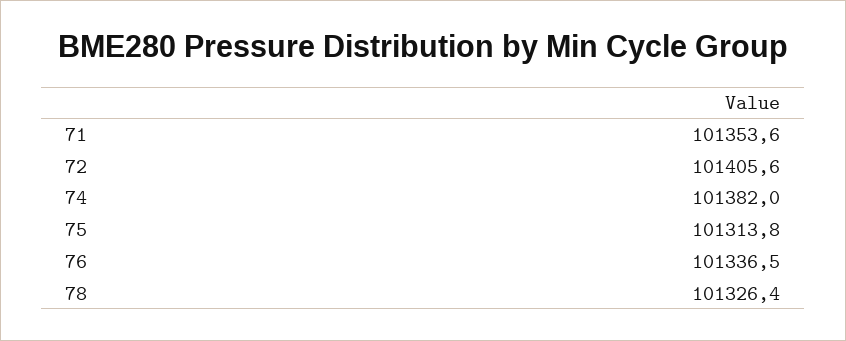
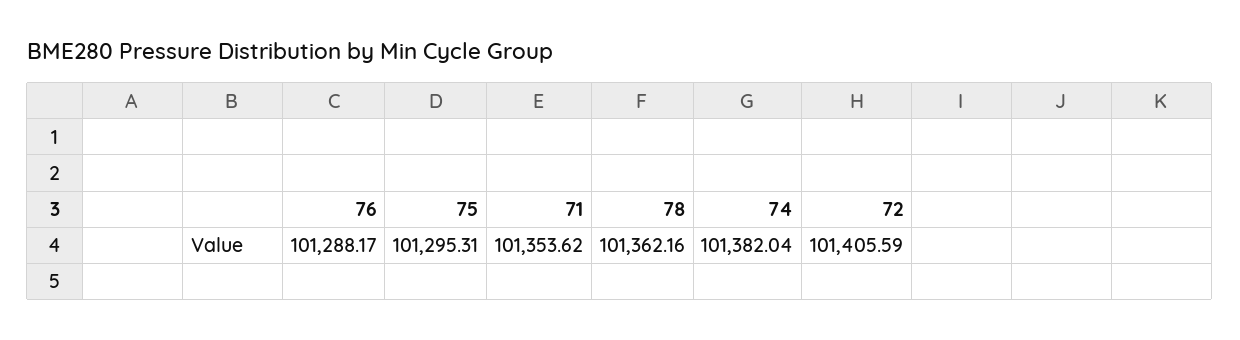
75: 101313.8 -> 101295.31
76: 101336.5 -> 101288.17
78: 101326.4 -> 101362.16

